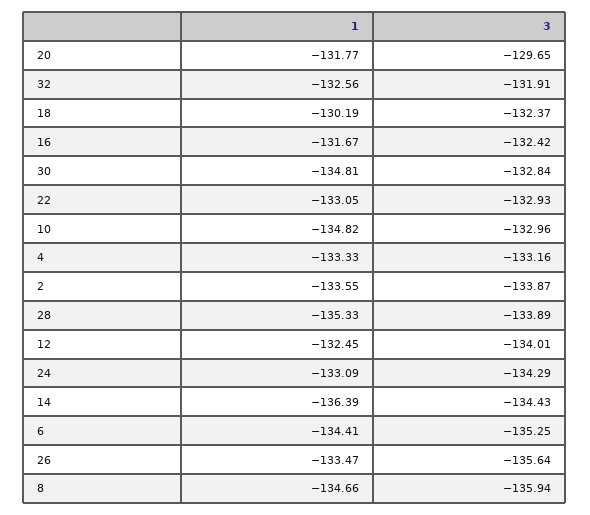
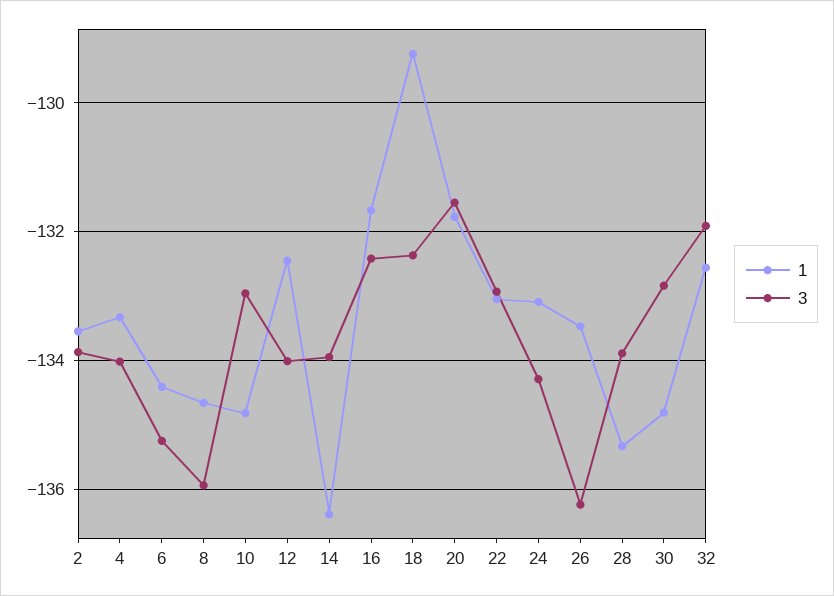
3, 20: -129.65 -> -131.6
1, 18: -130.19 -> -129.2
3, 4: -133.16 -> -134
3, 14: -134.43 -> -134
3, 26: -135.64 -> -136.2

